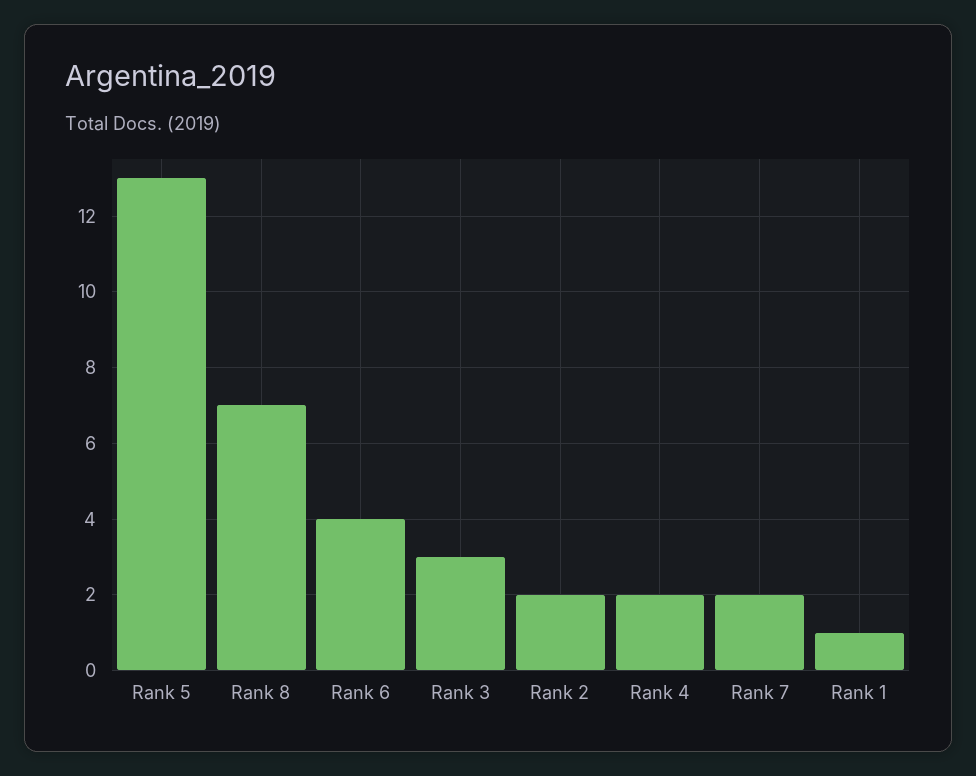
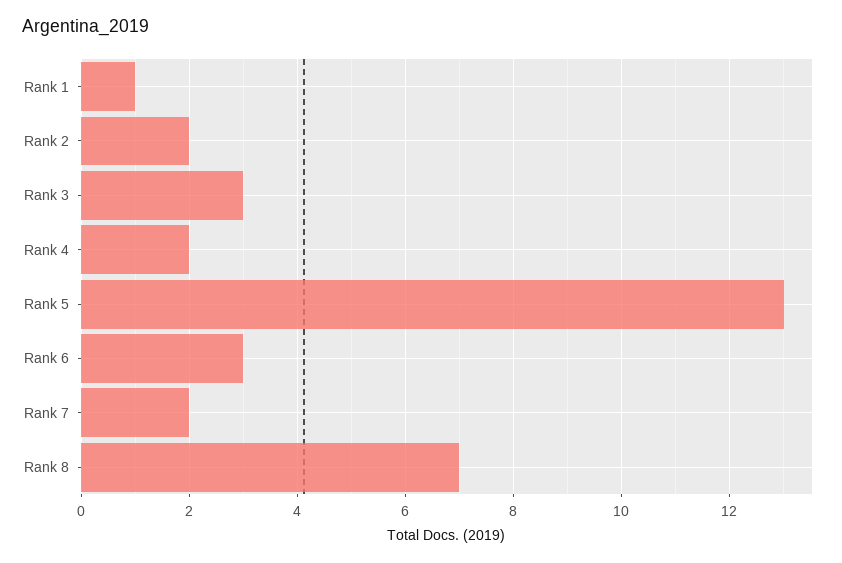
Rank 6: 4 -> 3

